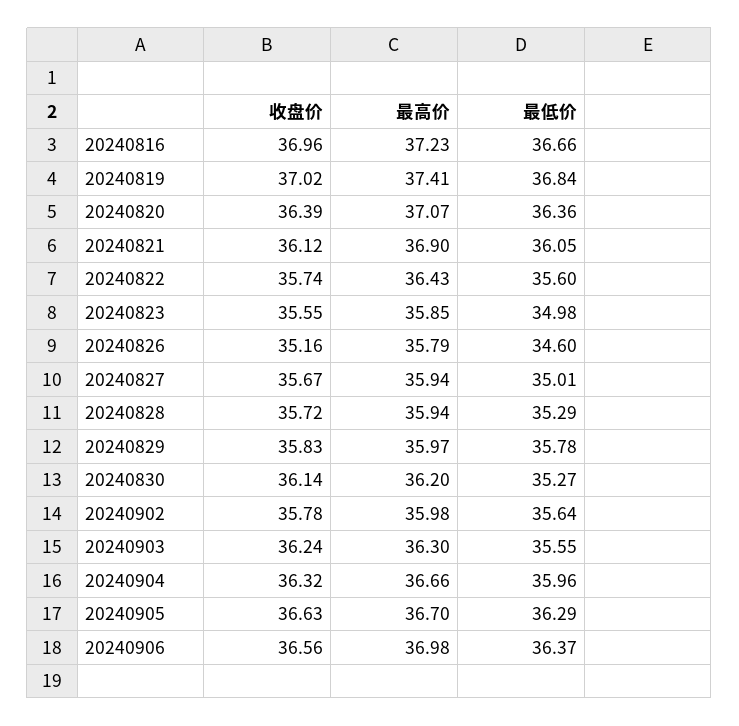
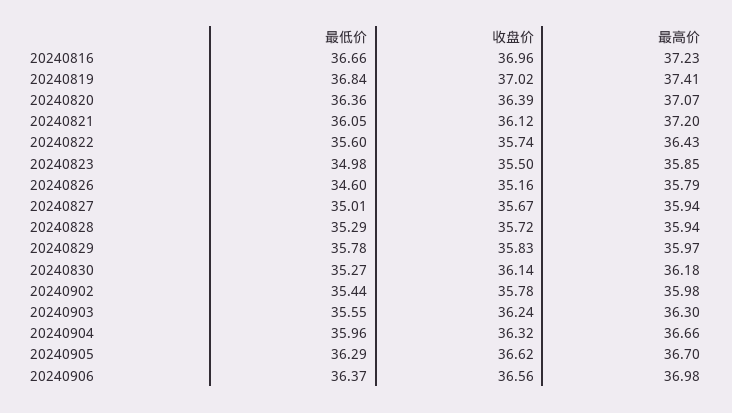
最高价, 20240821: 36.9 -> 37.2
收盘价, 20240823: 35.55 -> 35.5
最高价, 20240830: 36.2 -> 36.18
最低价, 20240902: 35.64 -> 35.44
收盘价, 20240905: 36.63 -> 36.62

